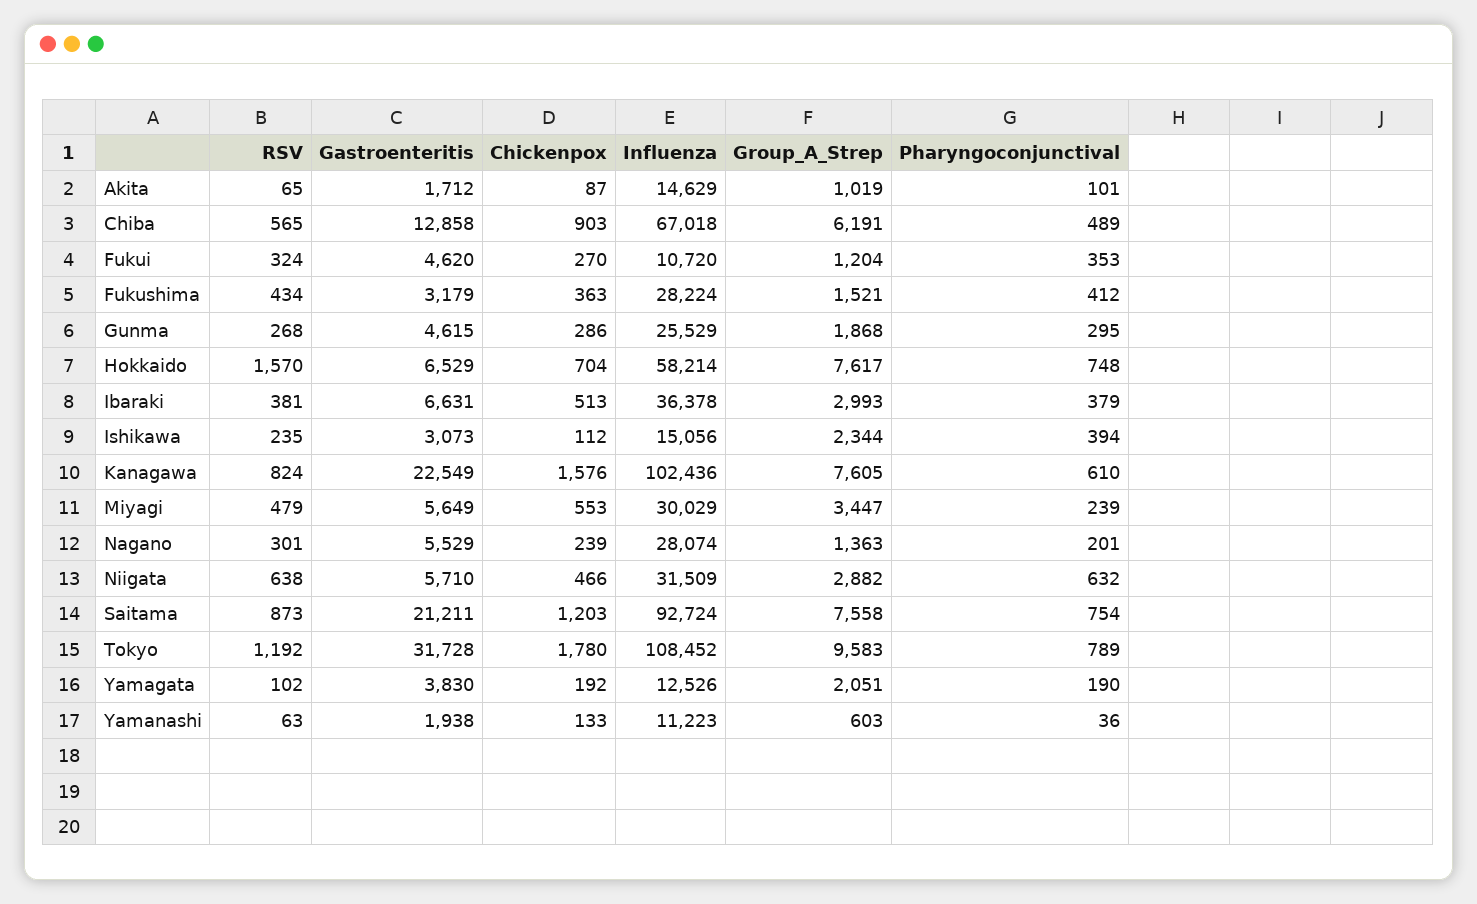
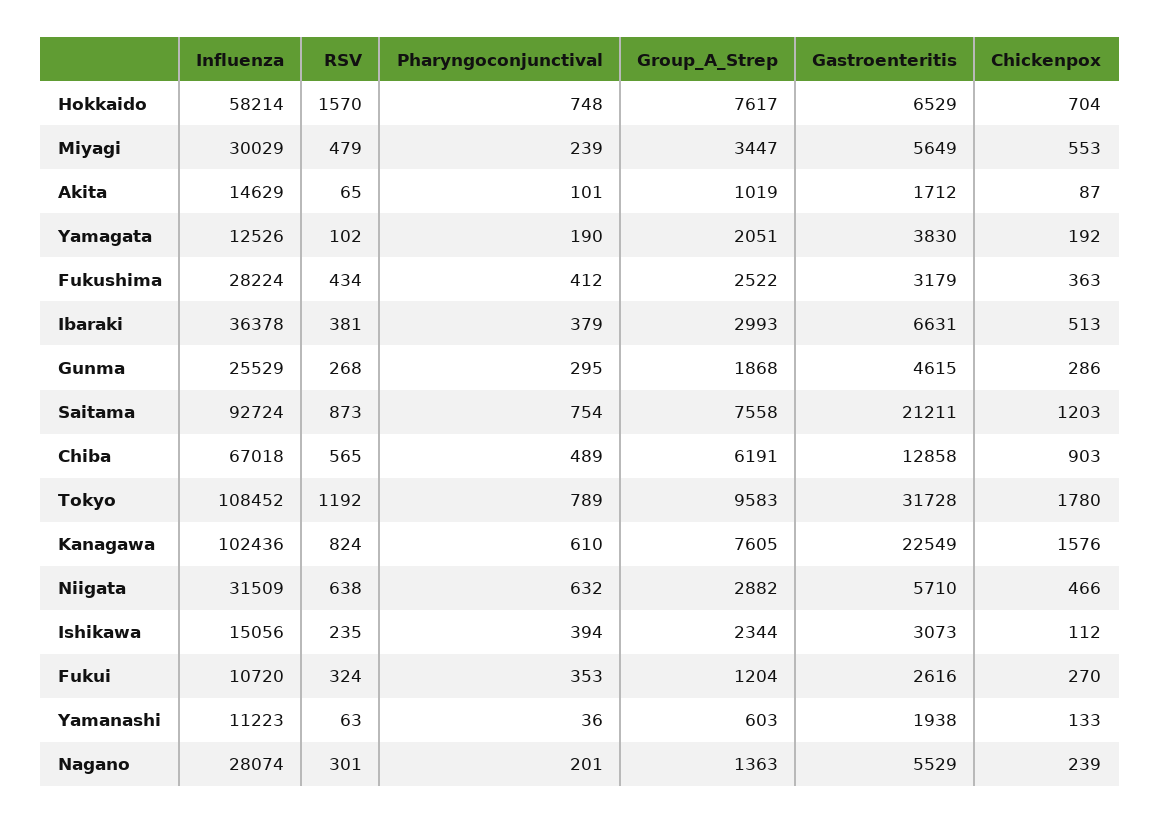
Gastroenteritis, Fukui: 4620 -> 2616
Group_A_Strep, Fukushima: 1521 -> 2522

